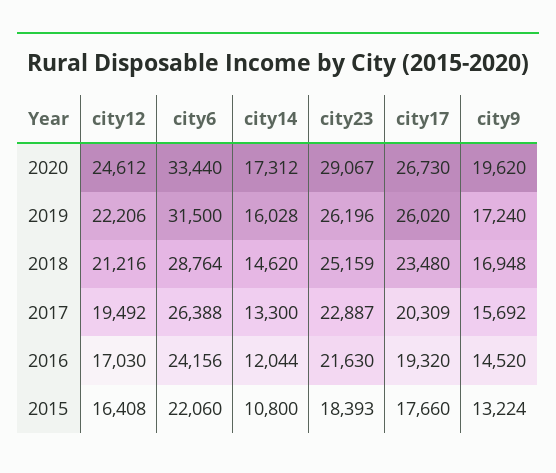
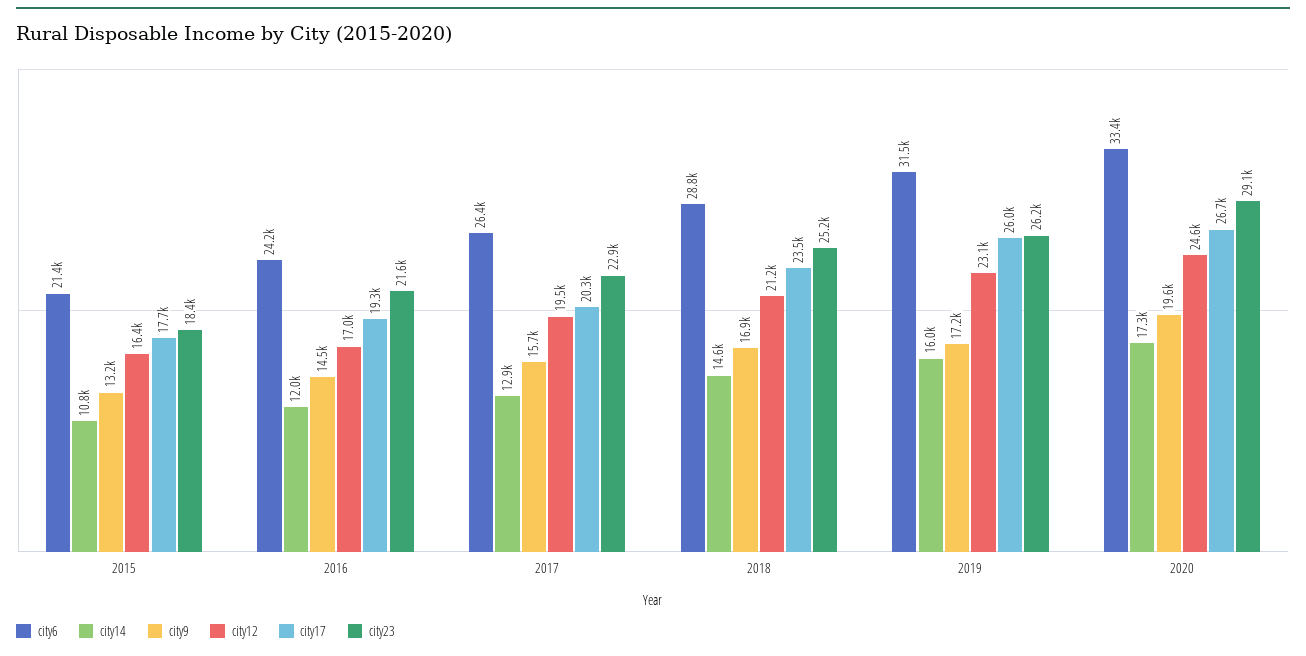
city12, 2019: 22206 -> 23100
city14, 2017: 13300 -> 12900
city6, 2015: 22060 -> 21400

